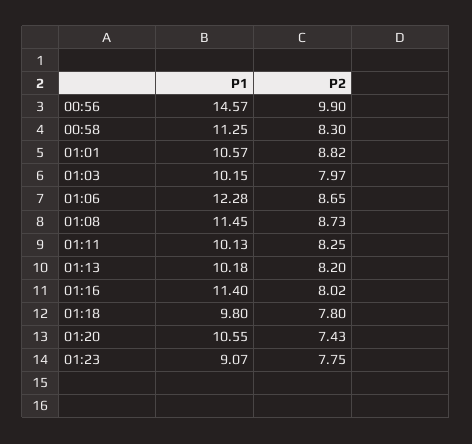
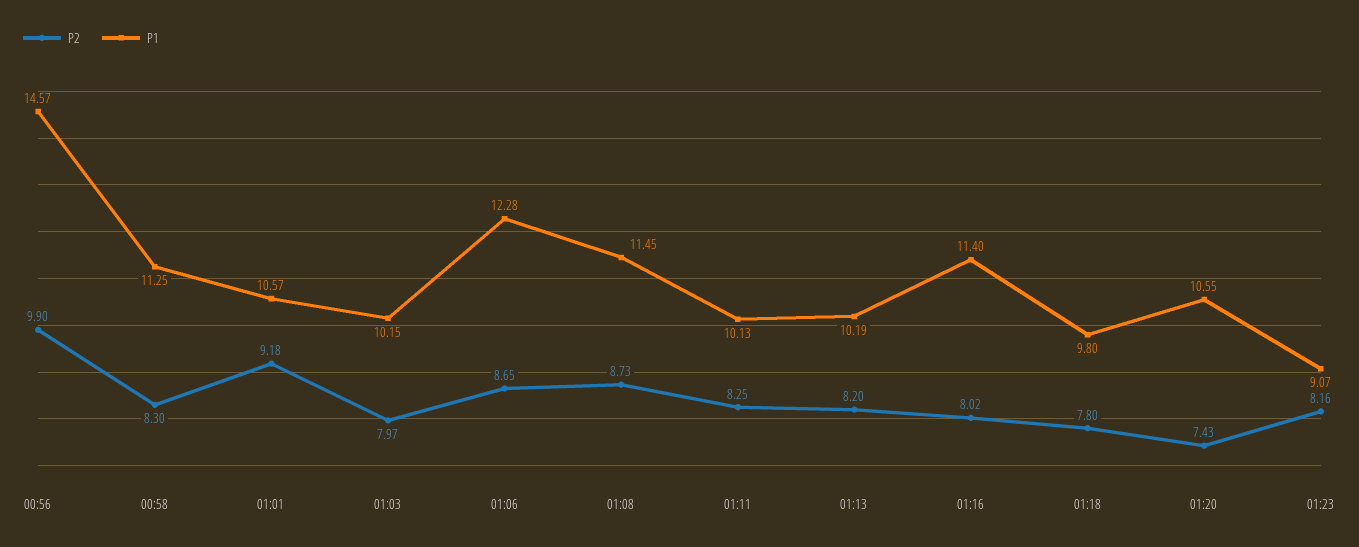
P2, 01:01: 8.82 -> 9.18
P1, 01:13: 10.18 -> 10.19
P2, 01:23: 7.75 -> 8.16

